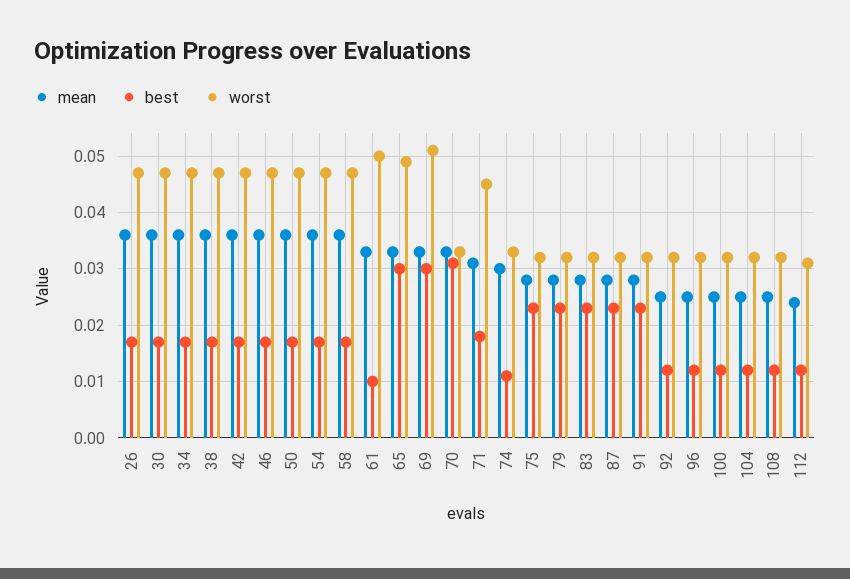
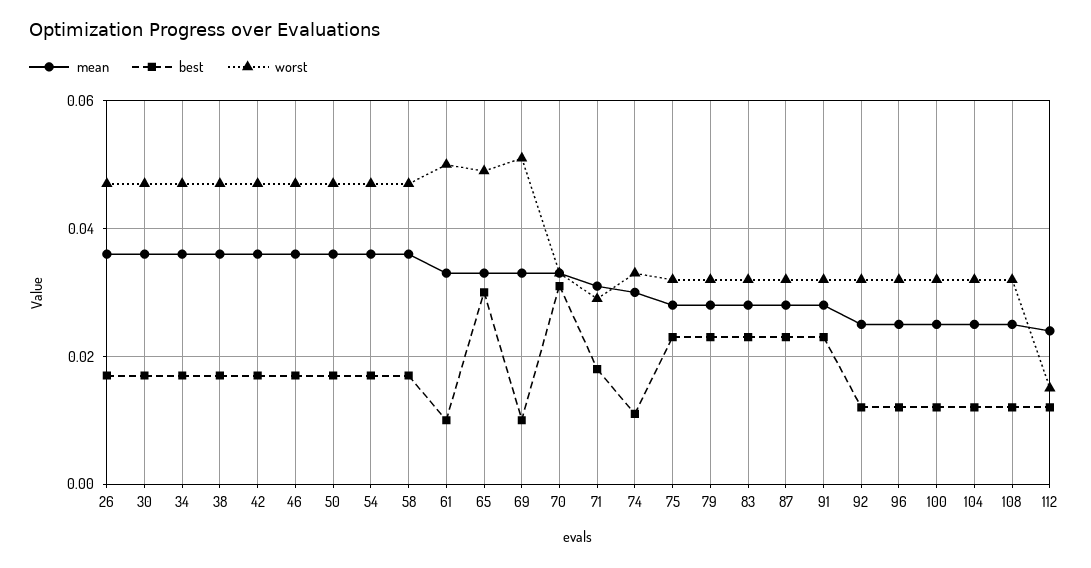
best, 69: 0.03 -> 0.01
worst, 71: 0.045 -> 0.03
worst, 112: 0.03 -> 0.015

